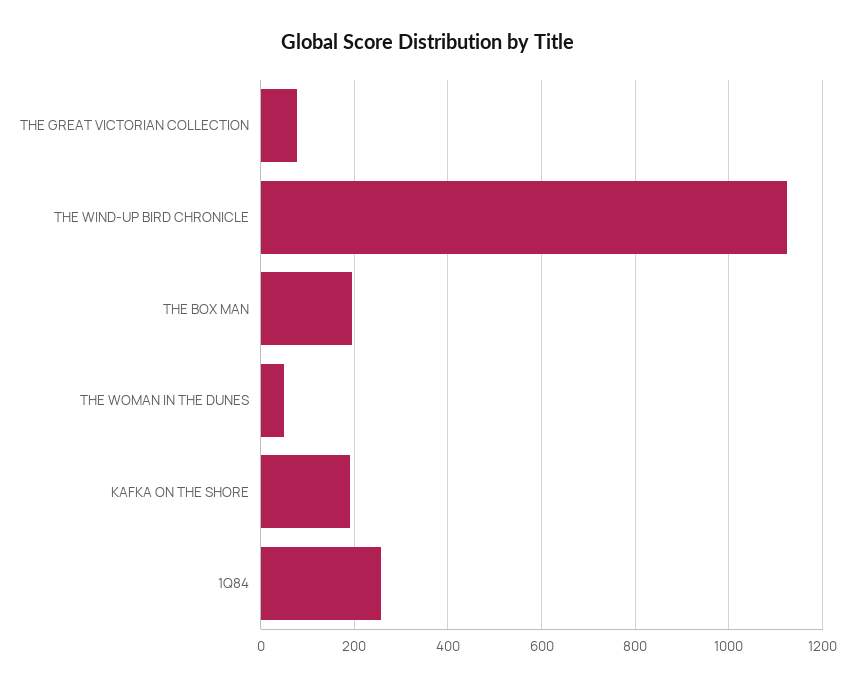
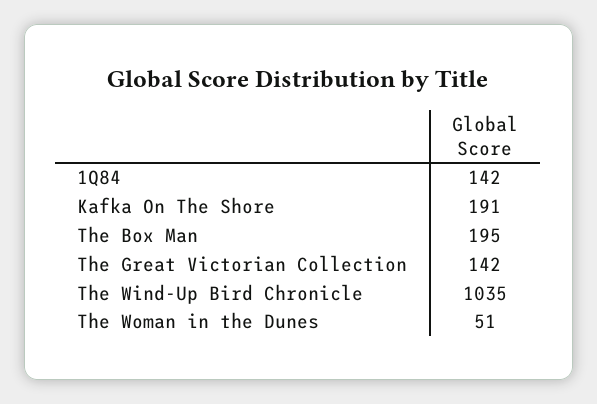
THE GREAT VICTORIAN COLLECTION: 80 -> 142
THE WIND-UP BIRD CHRONICLE: 1120 -> 1035
1Q84: 260 -> 142

